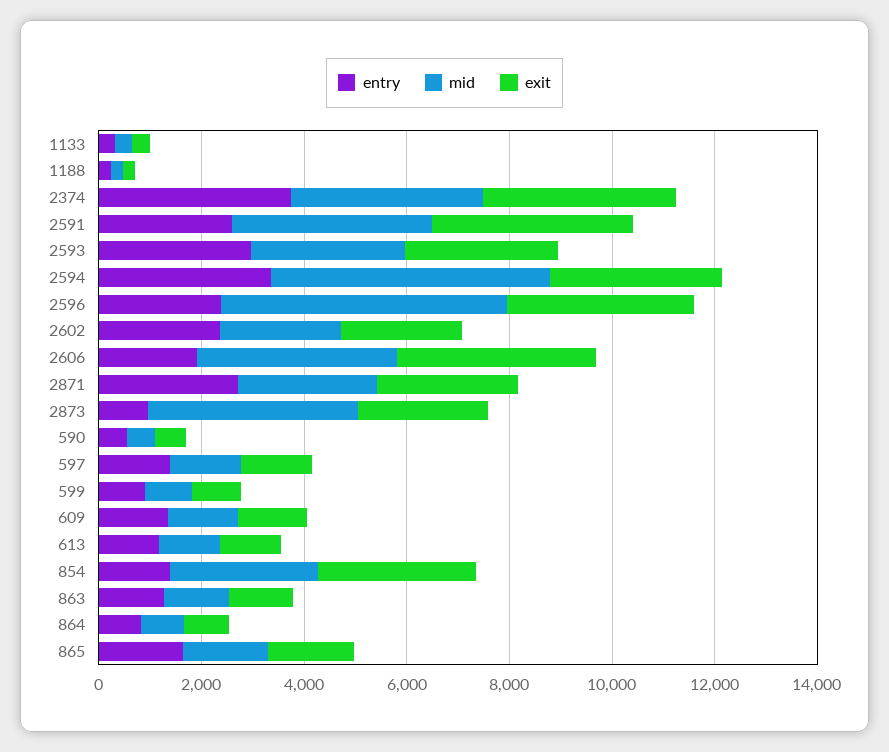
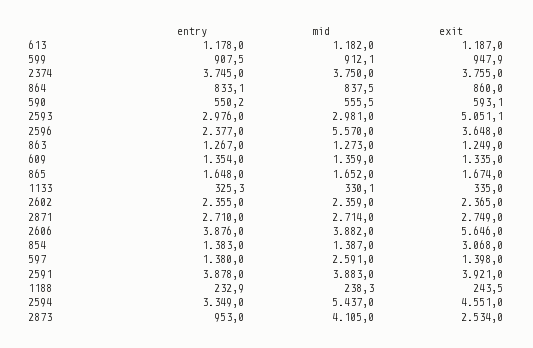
entry, 2591: 2500 -> 3878
exit, 2593: 3000 -> 5051.1
exit, 2594: 3500 -> 4551
entry, 2606: 2000 -> 3876
exit, 2606: 4000 -> 5646
mid, 597: 1500 -> 2591
mid, 854: 3000 -> 1387

